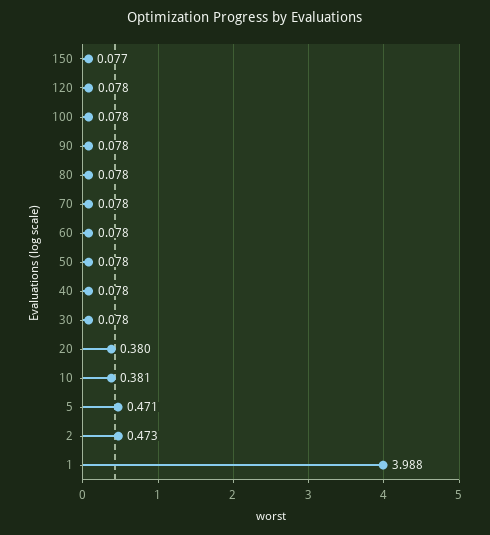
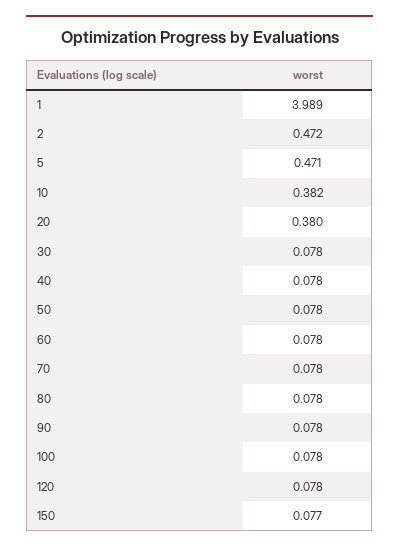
10: 0.381 -> 0.382
2: 0.473 -> 0.472
1: 3.988 -> 3.989

